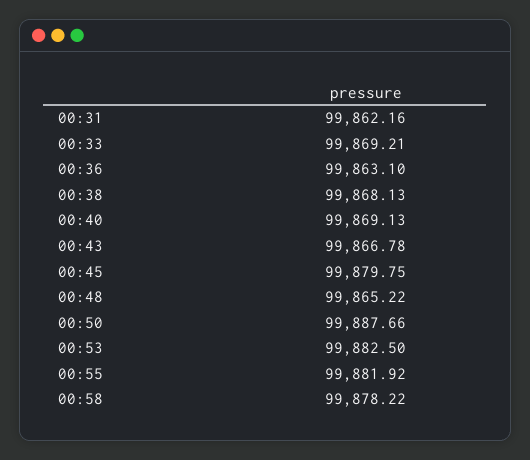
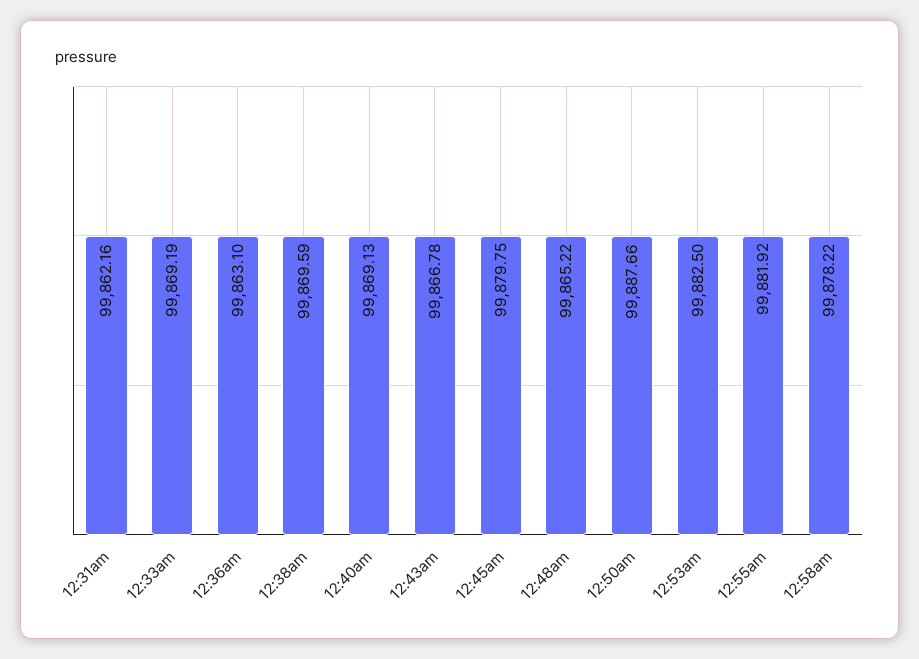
00:33: 99869.21 -> 99869.19
00:38: 99868.13 -> 99869.59

